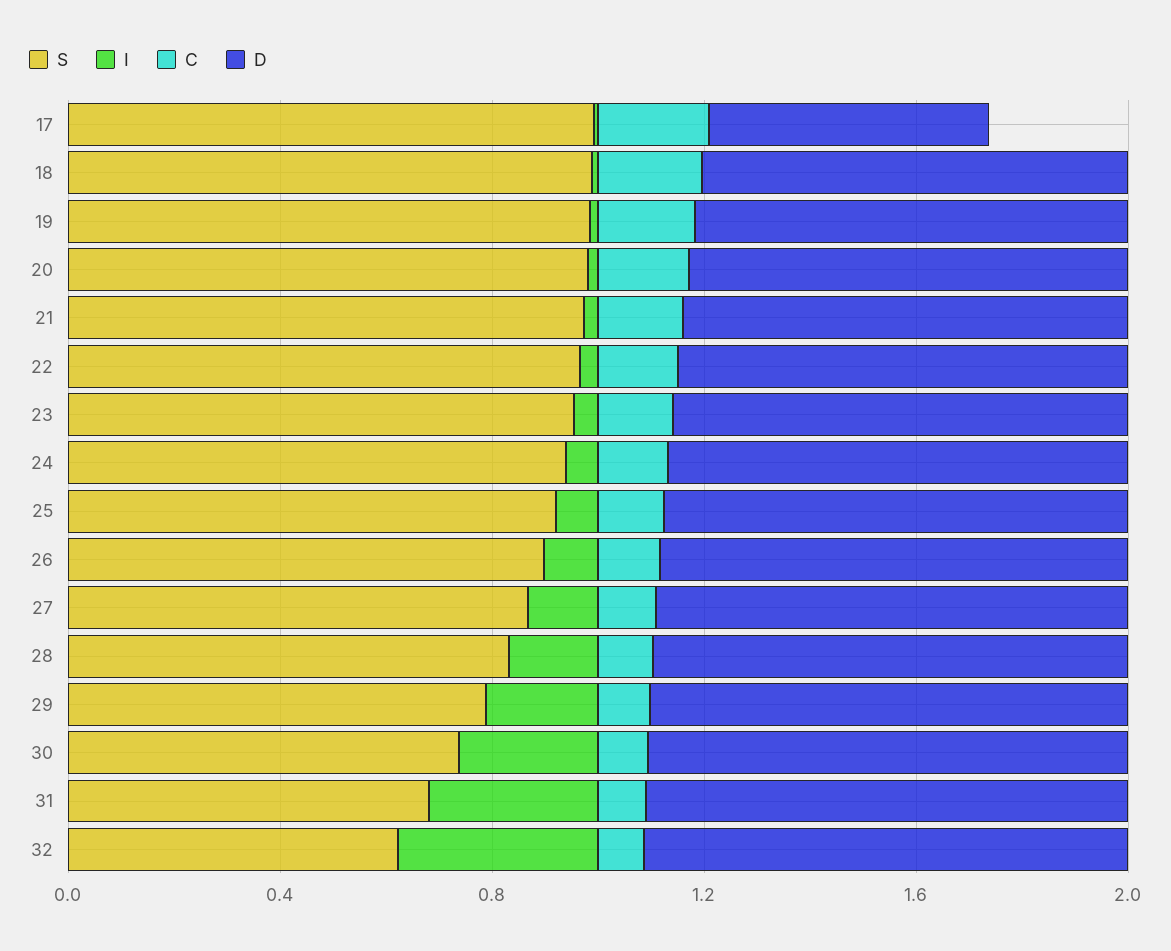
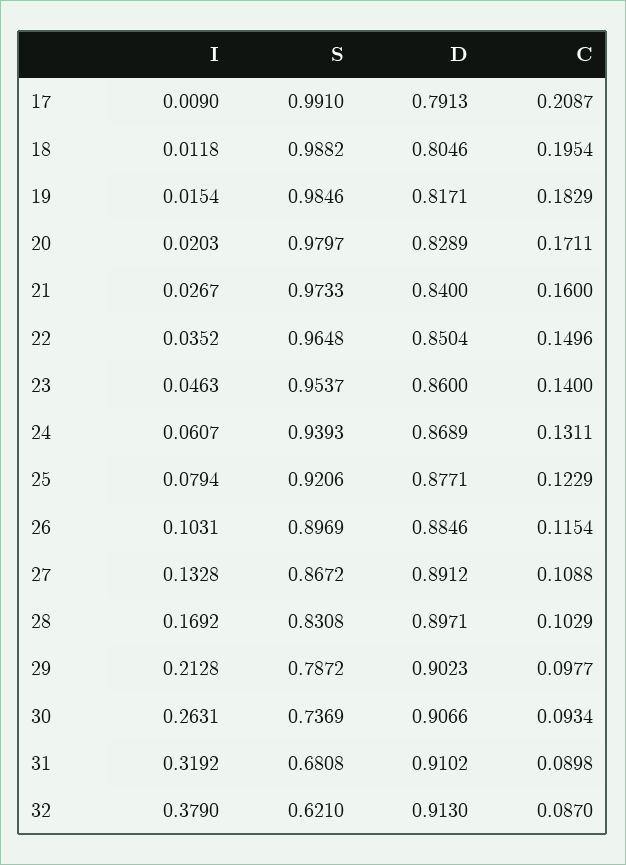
D, 17: 0.5 -> 0.7913

